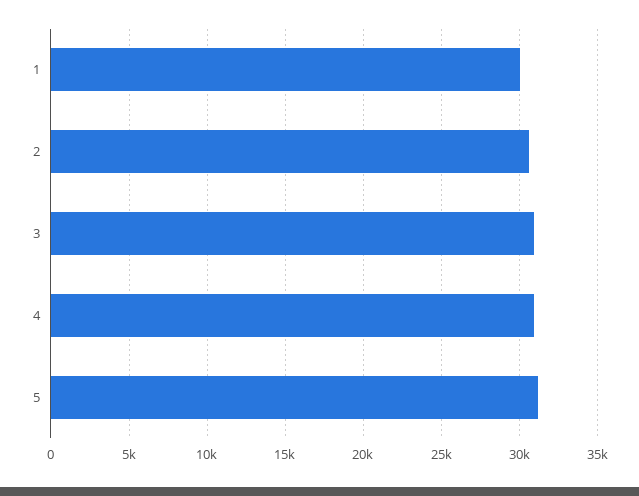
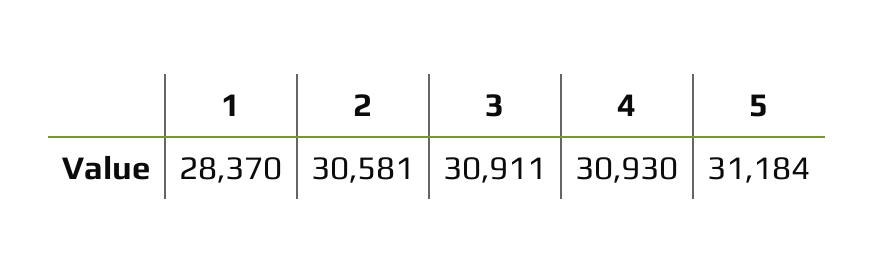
1: 30000 -> 28370

